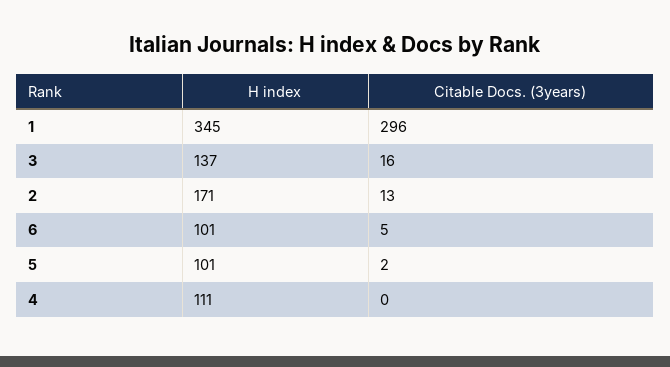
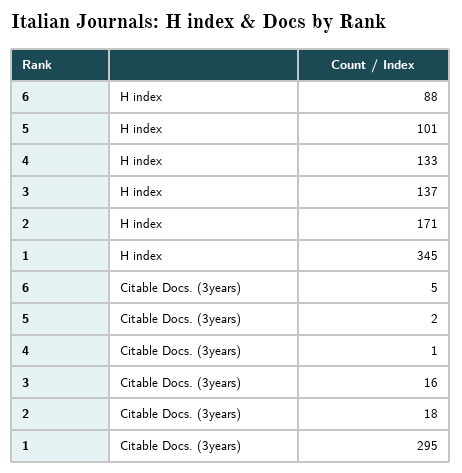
Citable Docs. (3years), 1: 296 -> 295
Citable Docs. (3years), 2: 13 -> 18
H index, 6: 101 -> 88
H index, 4: 111 -> 133
Citable Docs. (3years), 4: 0 -> 1

